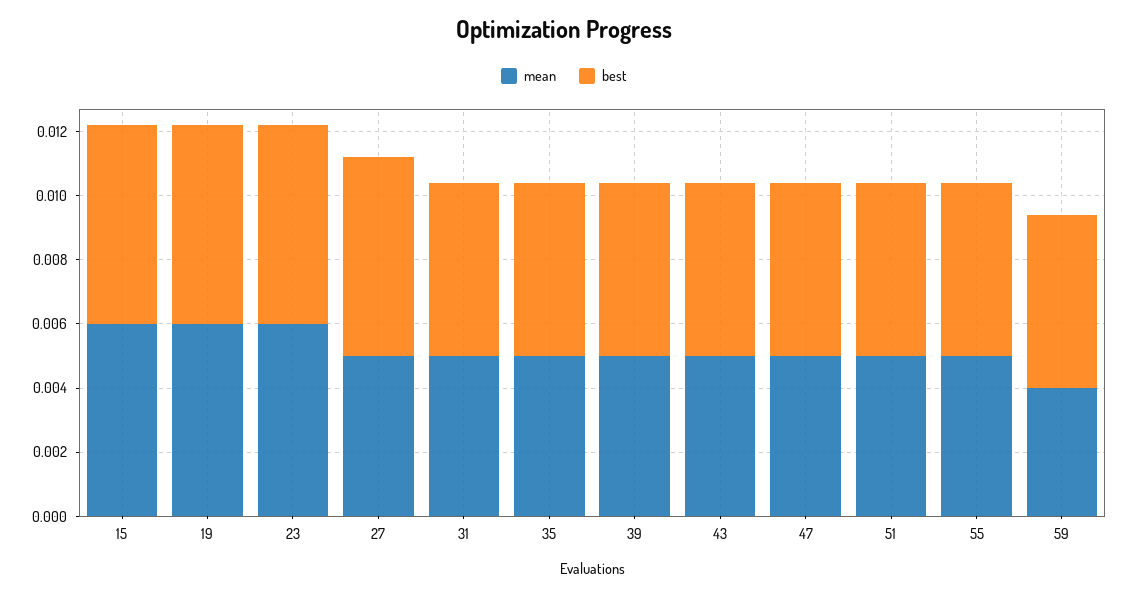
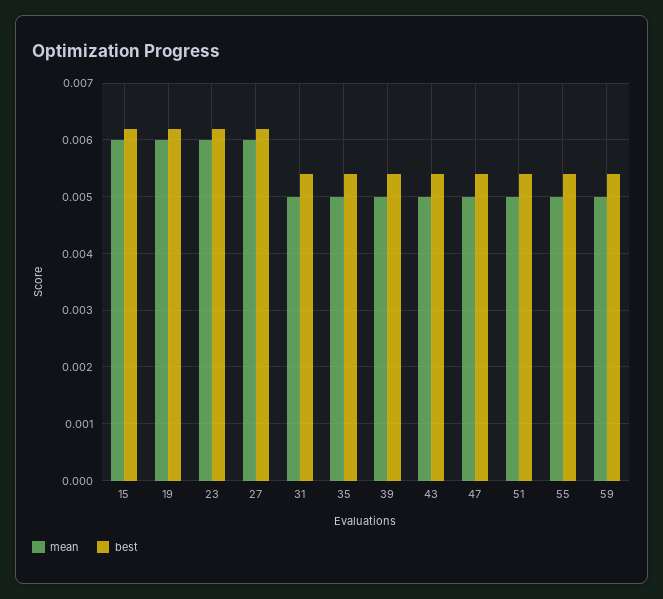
mean, 27: 0.005 -> 0.006
mean, 59: 0.004 -> 0.005

